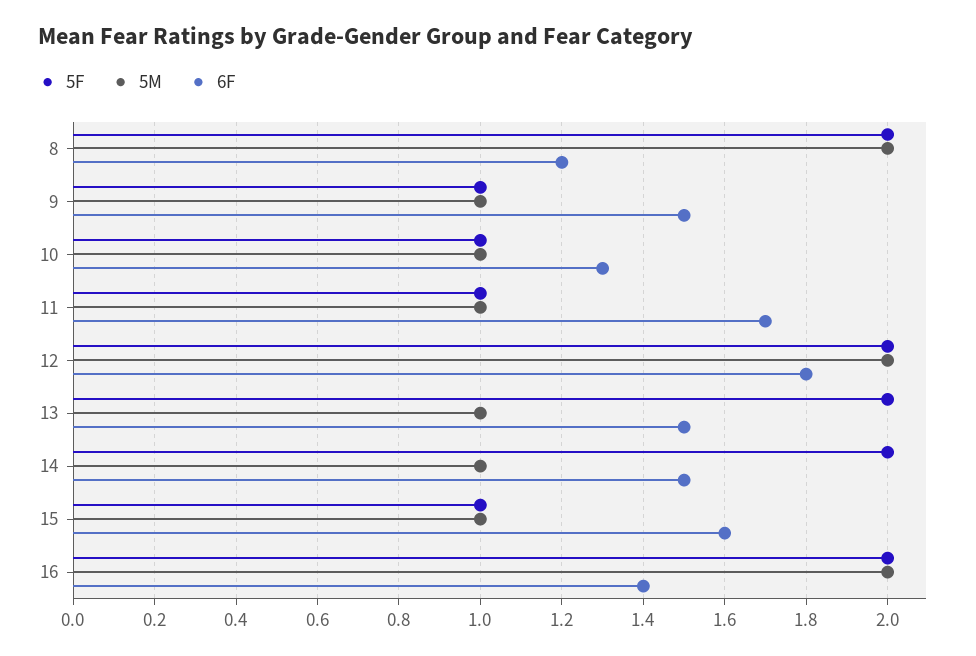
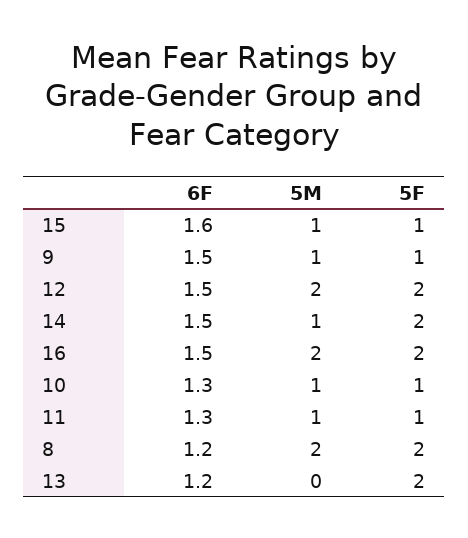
6F, 11: 1.7 -> 1.3
6F, 12: 1.8 -> 1.5
5M, 13: 1 -> 0
6F, 13: 1.5 -> 1.2
6F, 16: 1.4 -> 1.5

